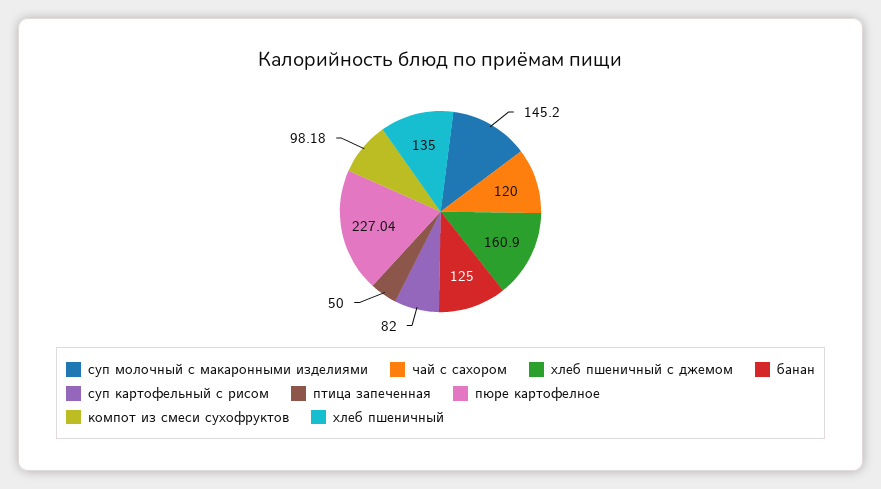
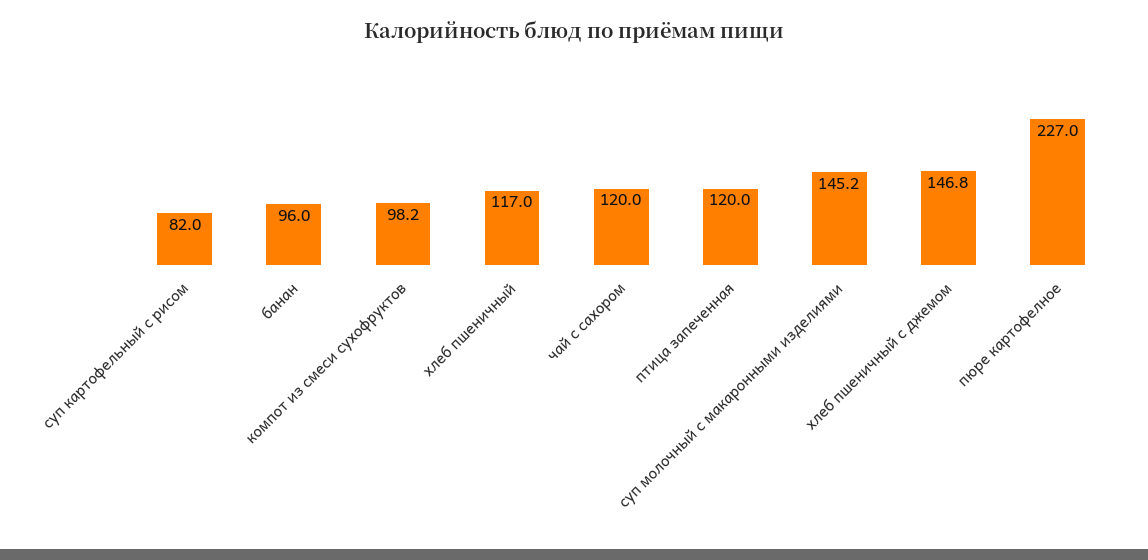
хлеб пшеничный с джемом: 160.9 -> 146.8
банан: 125 -> 96
птица запеченная: 50 -> 120
хлеб пшеничный: 135 -> 117

